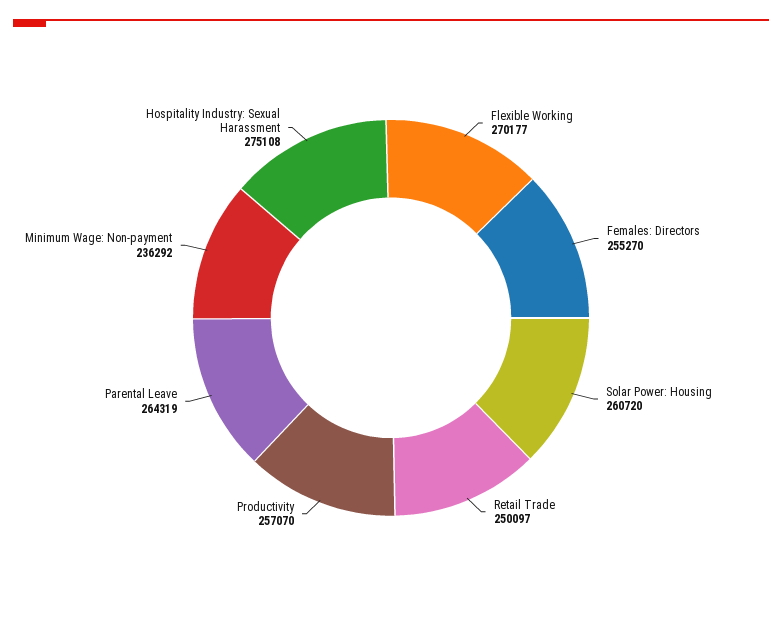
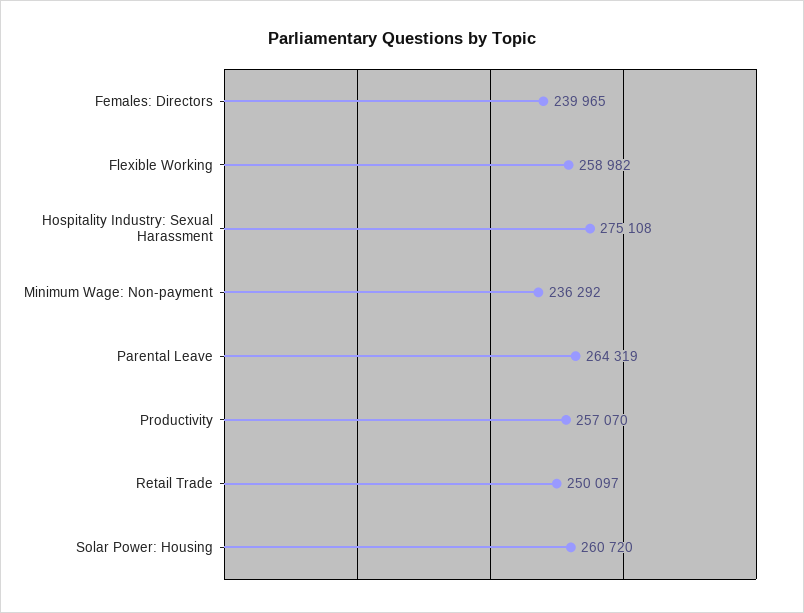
Flexible Working: 270177 -> 258982
Females: Directors: 255270 -> 239965

